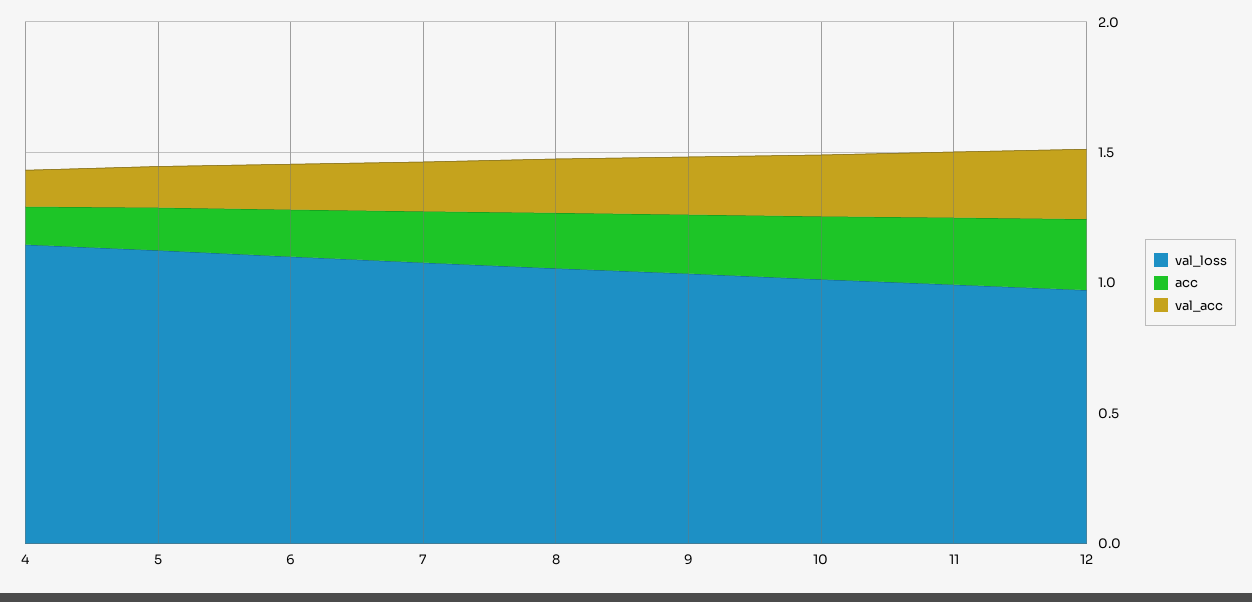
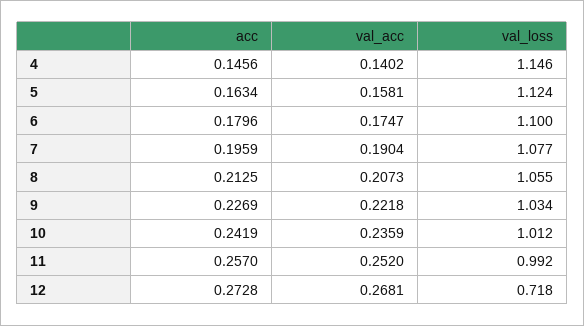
val_loss, 12: 1 -> 0.718

